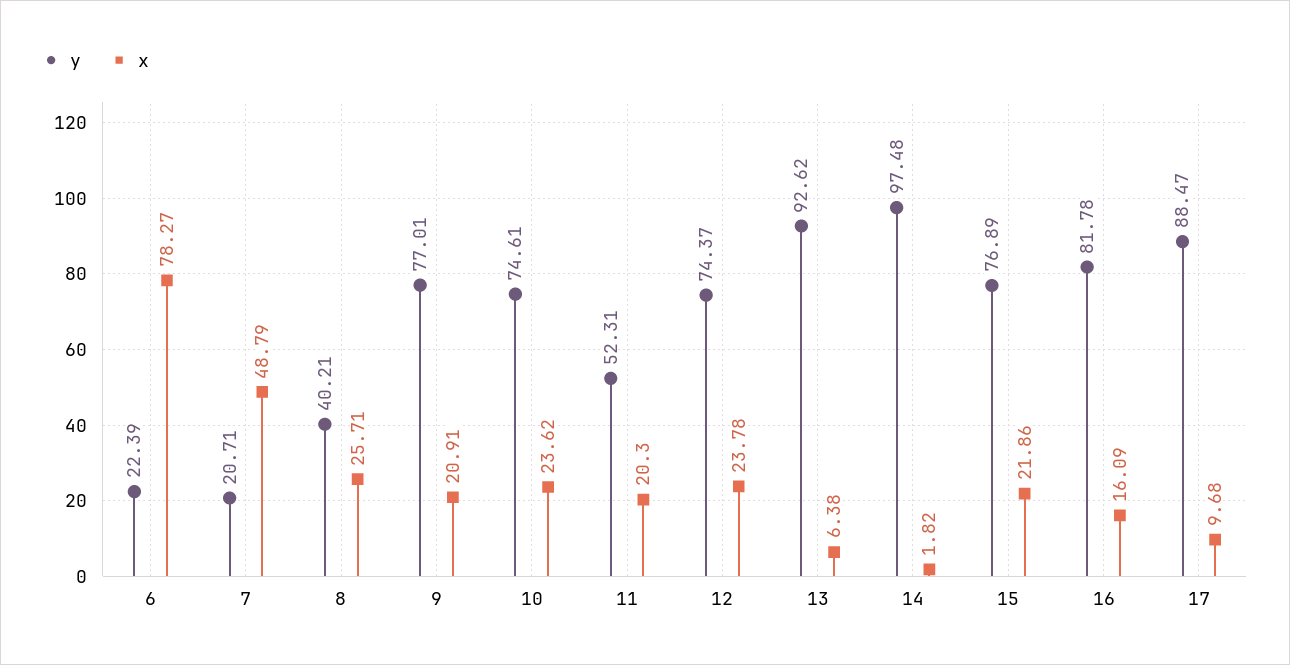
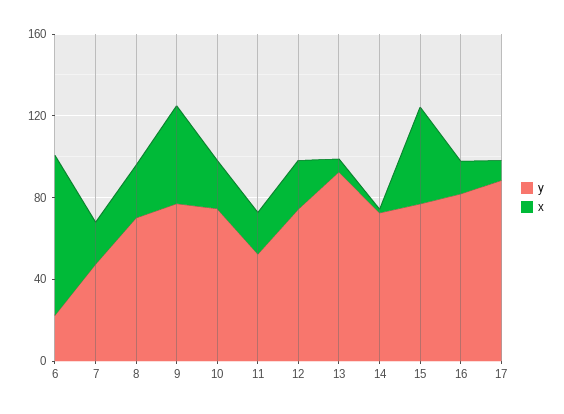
y, 7: 20.71 -> 50
x, 7: 48.79 -> 20
y, 8: 40.21 -> 70
x, 9: 20.91 -> 50
y, 14: 97.48 -> 70
x, 15: 21.86 -> 50

